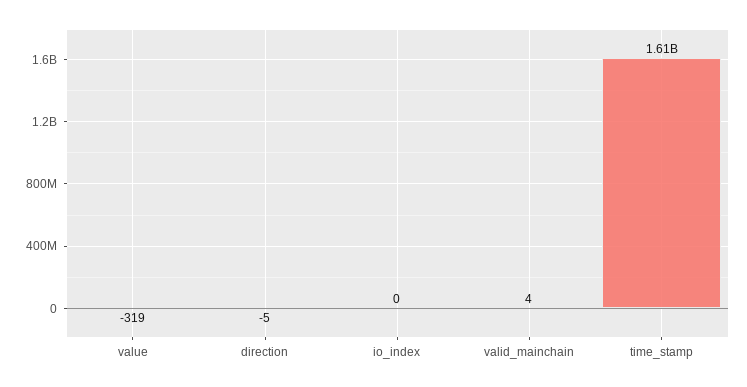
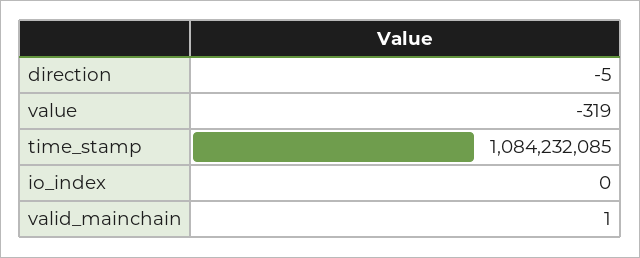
valid_mainchain: 4 -> 1
time_stamp: 1610000000 -> 1084232085

